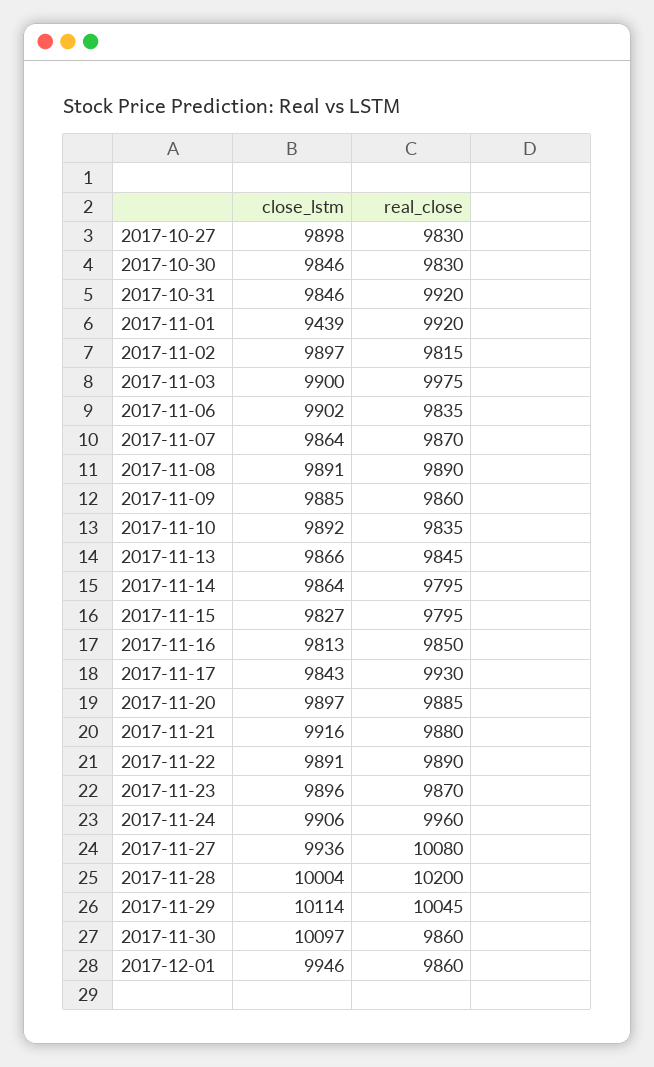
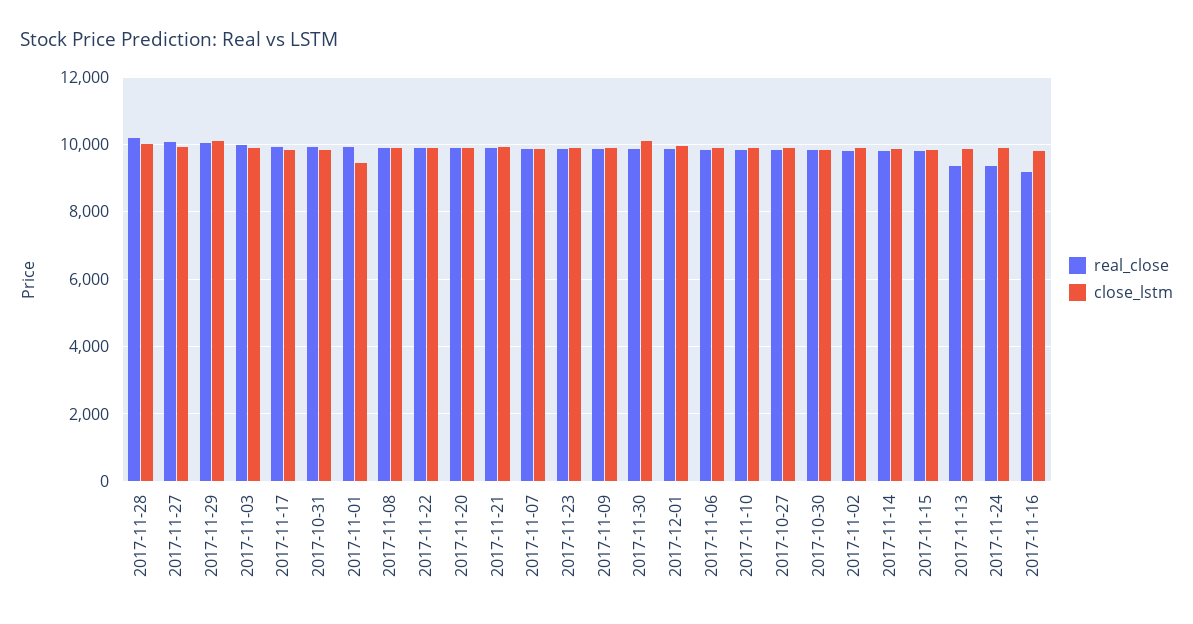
real_close, 2017-11-13: 9845 -> 9400
real_close, 2017-11-16: 9850 -> 9200
real_close, 2017-11-24: 9960 -> 9400

